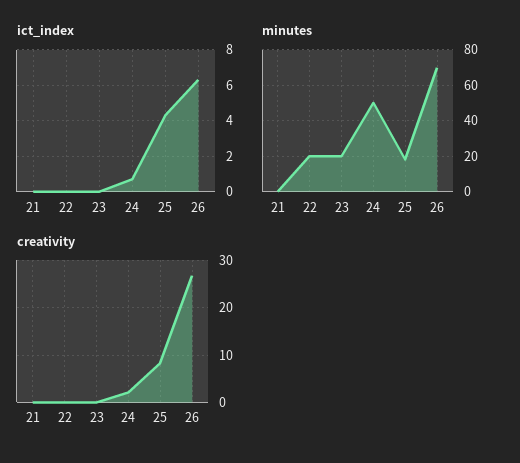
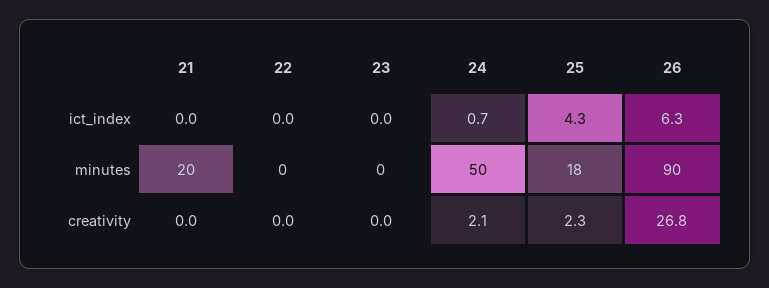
minutes, 21: 0 -> 20
minutes, 22: 20 -> 0
minutes, 23: 20 -> 0
minutes, 26: 70 -> 90
creativity, 25: 8 -> 2.3

